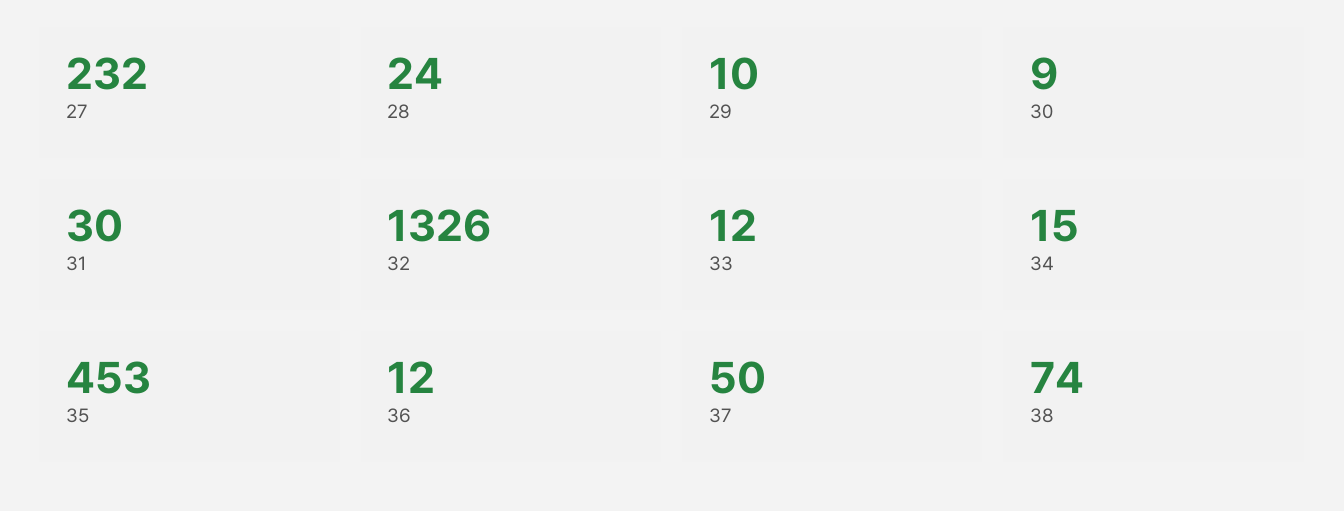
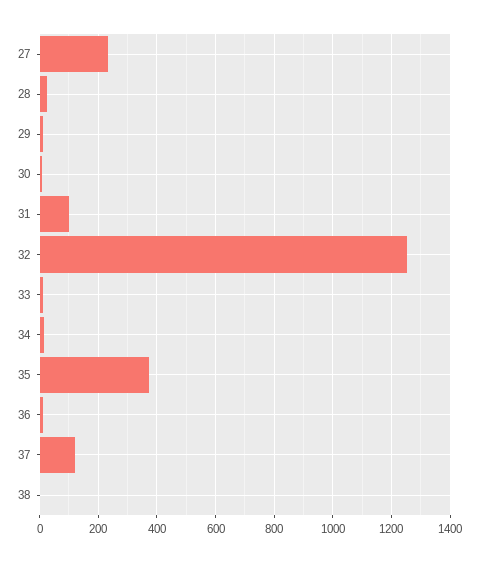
31: 30 -> 100
32: 1326 -> 1250
35: 453 -> 375
37: 50 -> 125
38: 74 -> 0

